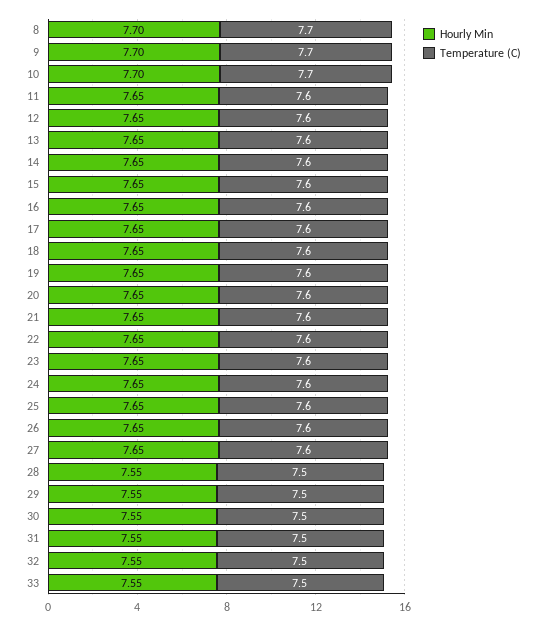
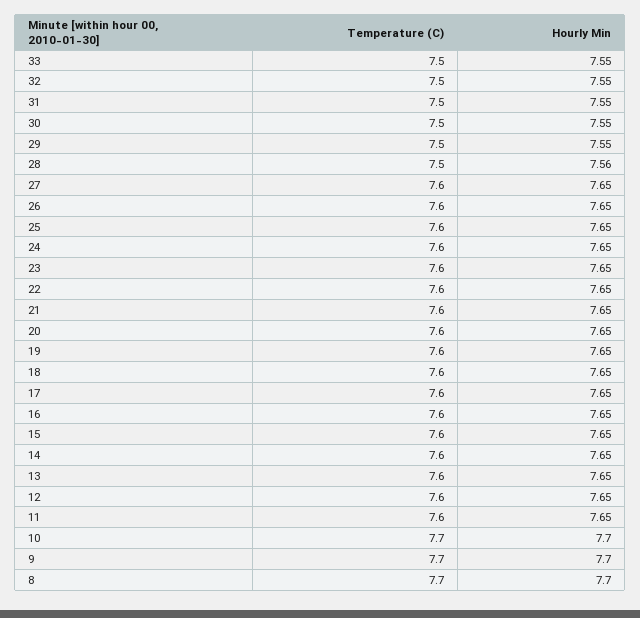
Hourly Min, 28: 7.55 -> 7.56

